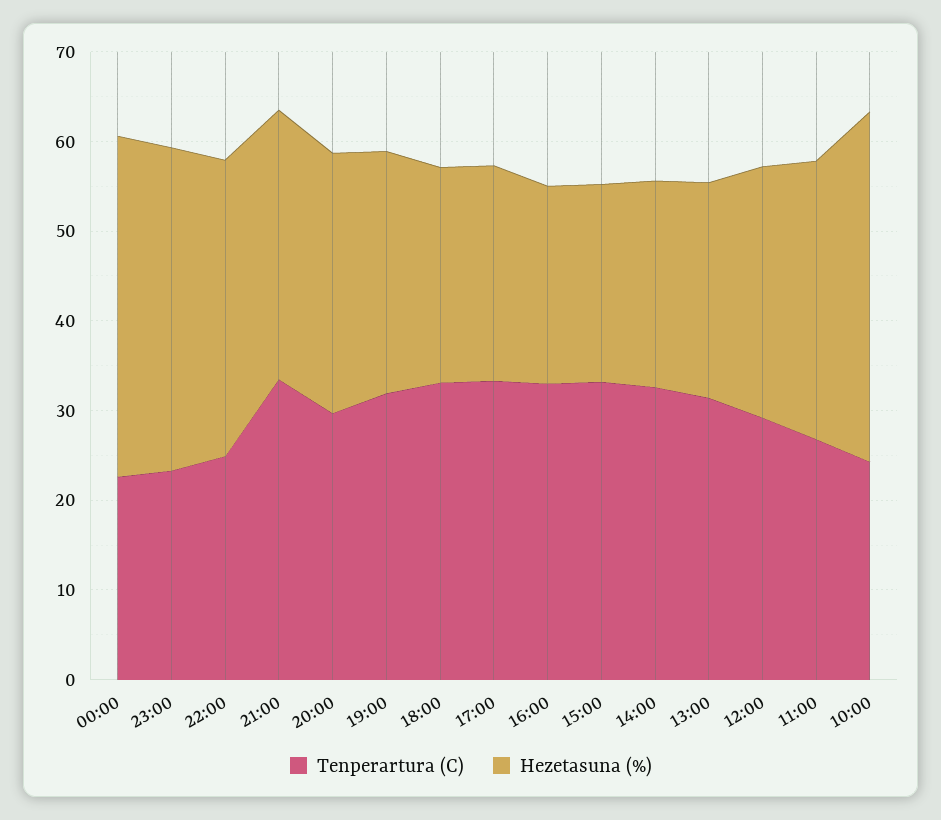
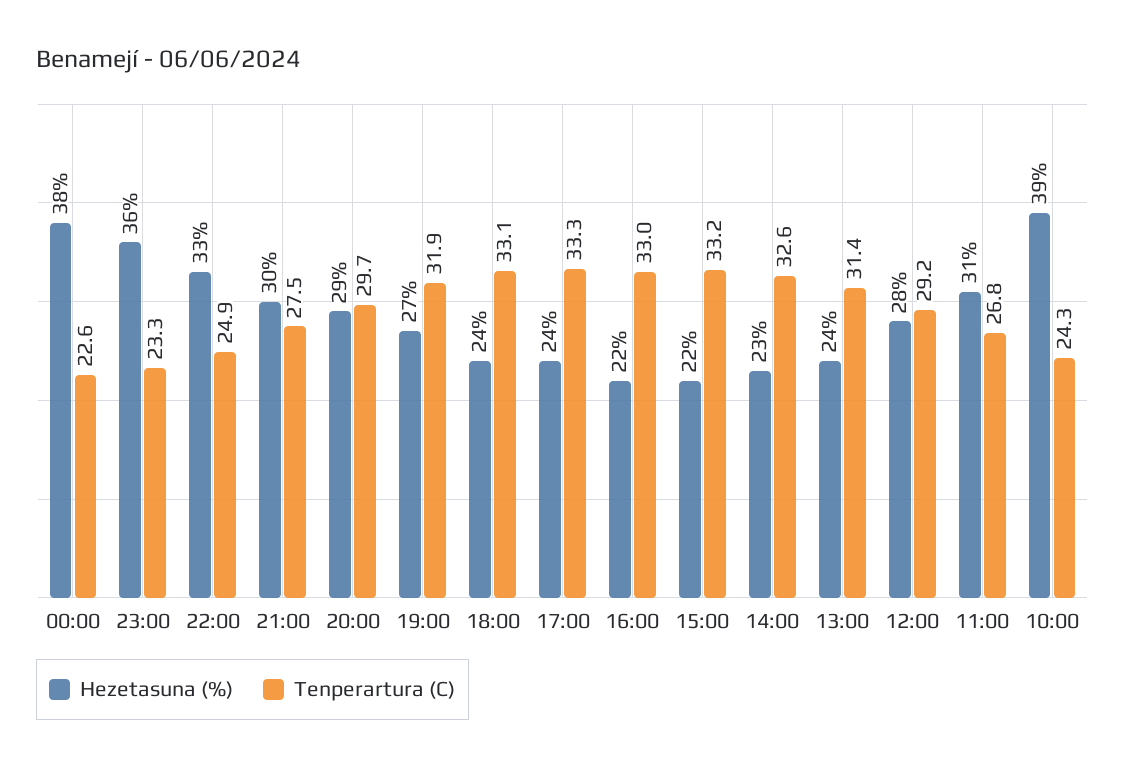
Tenperartura (C), 21:00: 34 -> 27.5

